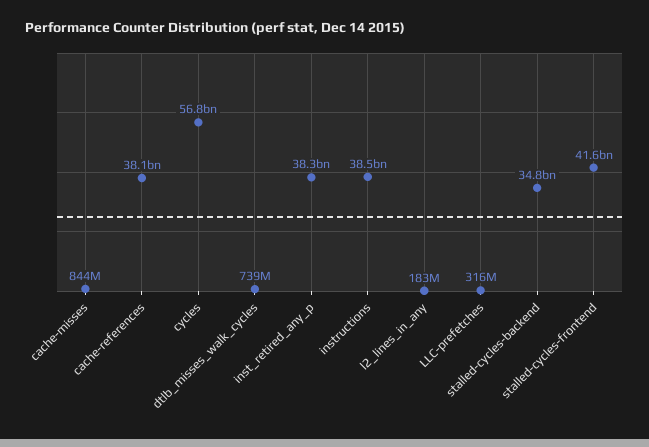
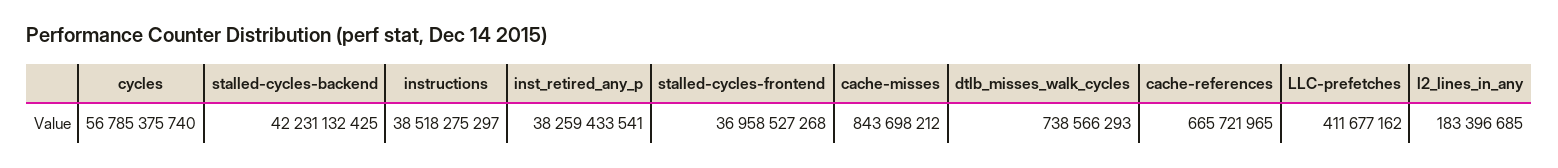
cache-references: 38100000000 -> 665721965
LLC-prefetches: 316000000 -> 411677162
stalled-cycles-backend: 34800000000 -> 42231132425
stalled-cycles-frontend: 41600000000 -> 36958527268

